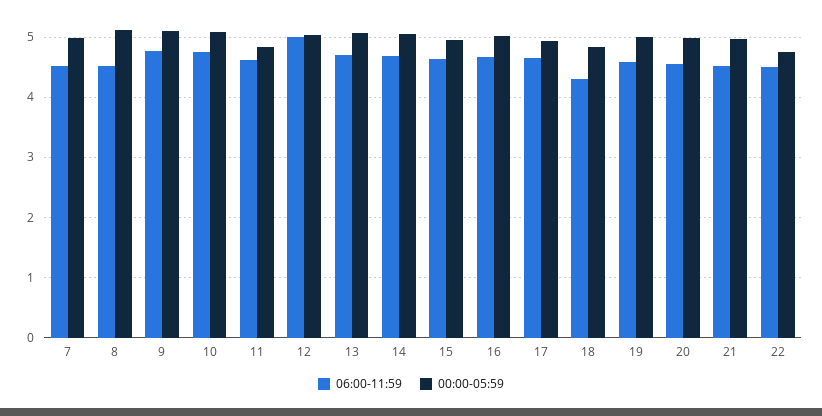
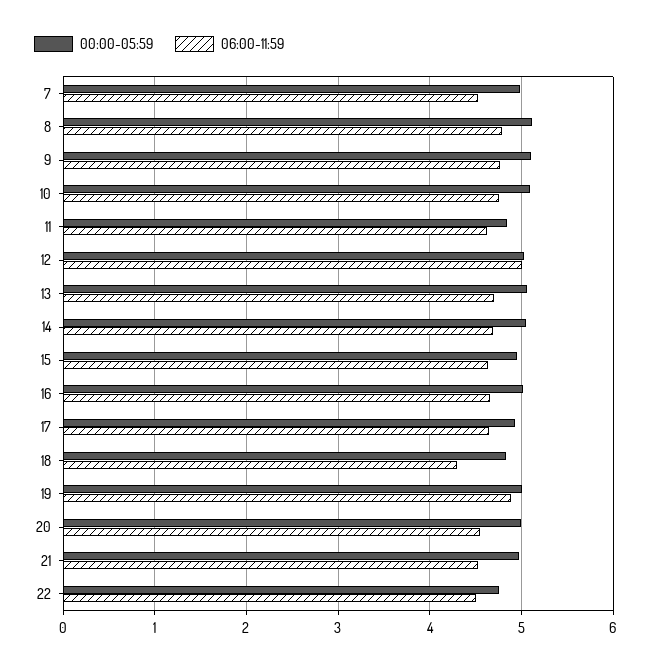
06:00-11:59, 8: 4.5 -> 4.8
06:00-11:59, 19: 4.6 -> 4.9

